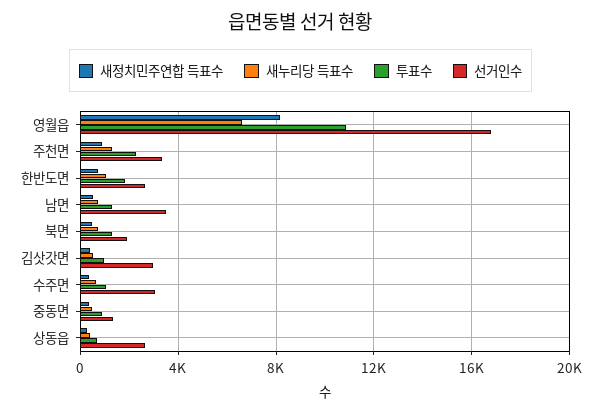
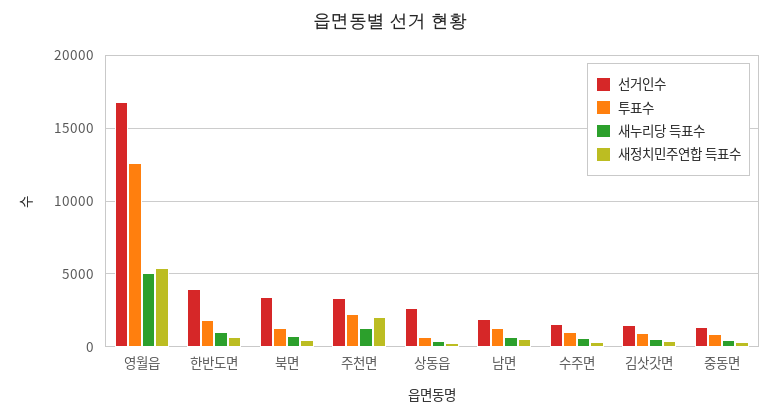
새정치민주연합 득표수, 영월읍: 8000 -> 5500
새누리당 득표수, 영월읍: 6500 -> 5000
투표수, 영월읍: 11000 -> 12500
새정치민주연합 득표수, 주천면: 1000 -> 2000
선거인수, 한반도면: 2500 -> 4000
선거인수, 남면: 3500 -> 2000
선거인수, 북면: 2000 -> 3500
선거인수, 김삿갓면: 3000 -> 1500
선거인수, 수주면: 3000 -> 1500

